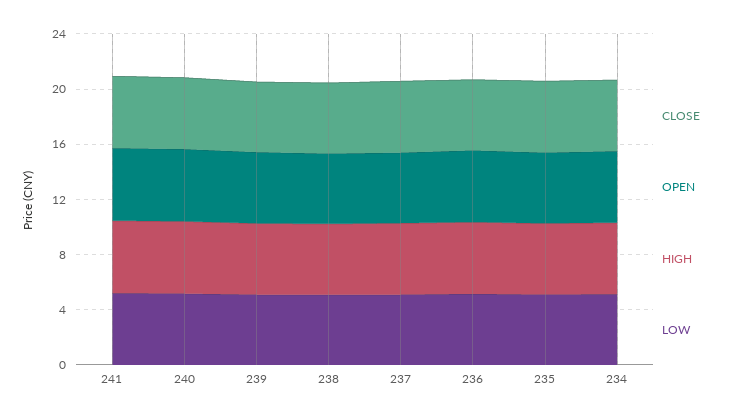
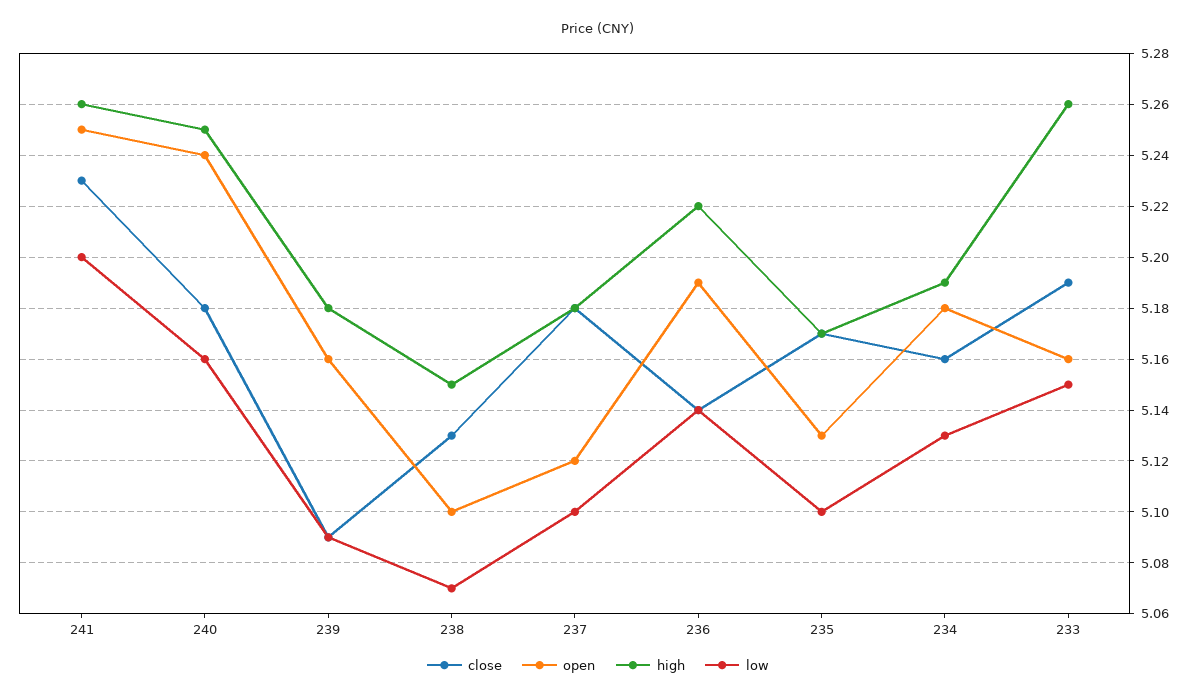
CLOSE, 233: none -> 5.19
OPEN, 233: none -> 5.16
HIGH, 233: none -> 5.26
LOW, 233: none -> 5.15

